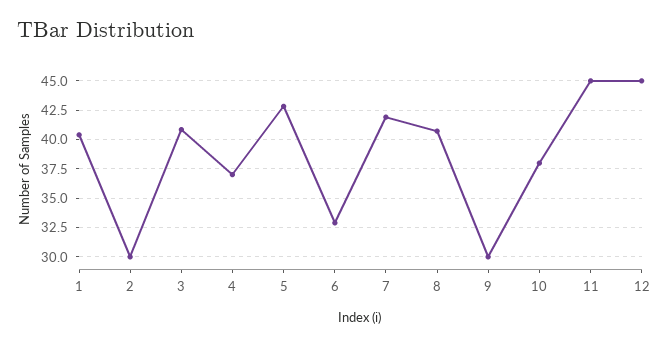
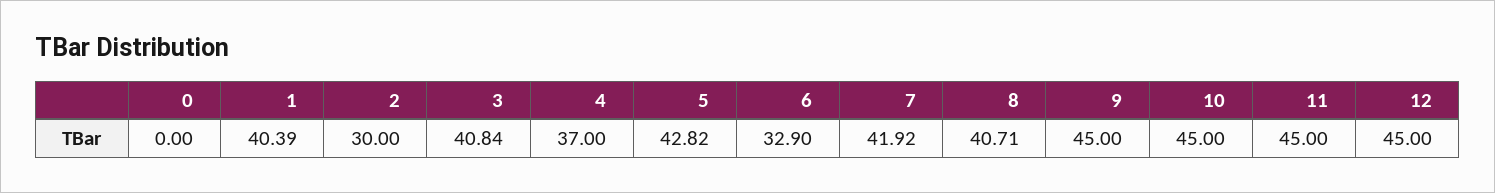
9: 30 -> 45
10: 37.5 -> 45
0: none -> 0

